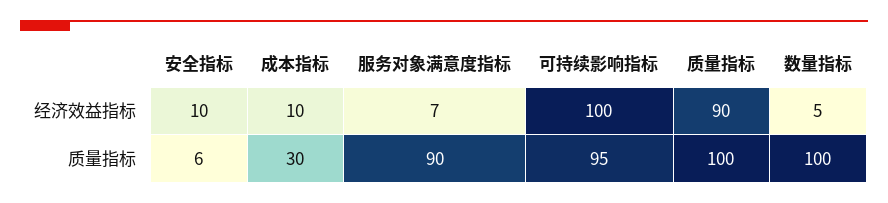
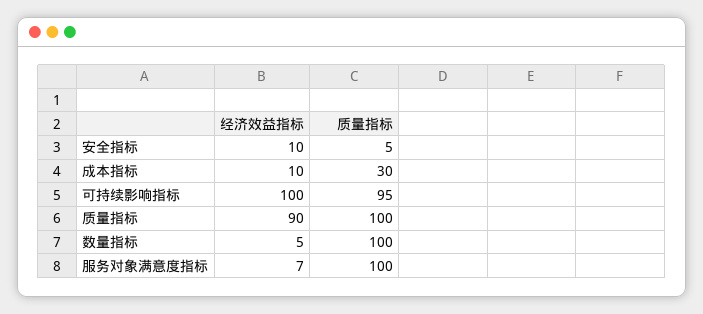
安全指标, 质量指标: 6 -> 5
服务对象满意度指标, 质量指标: 90 -> 100

